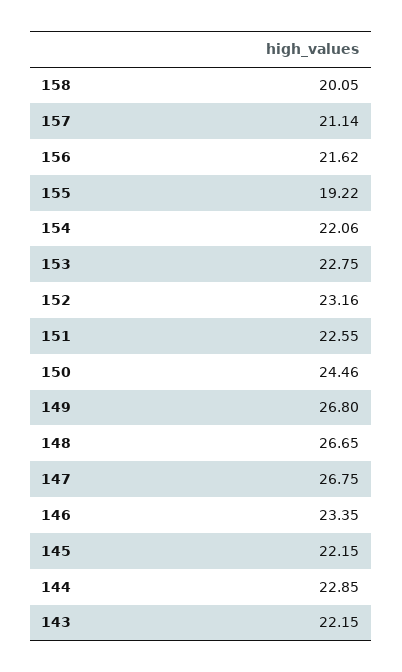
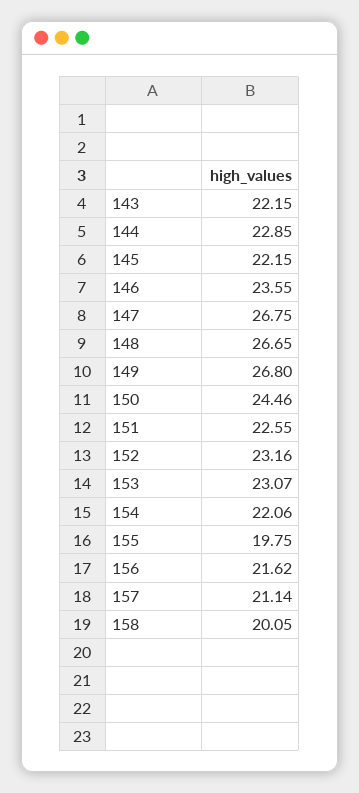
155: 19.22 -> 19.75
153: 22.75 -> 23.07
146: 23.35 -> 23.55

